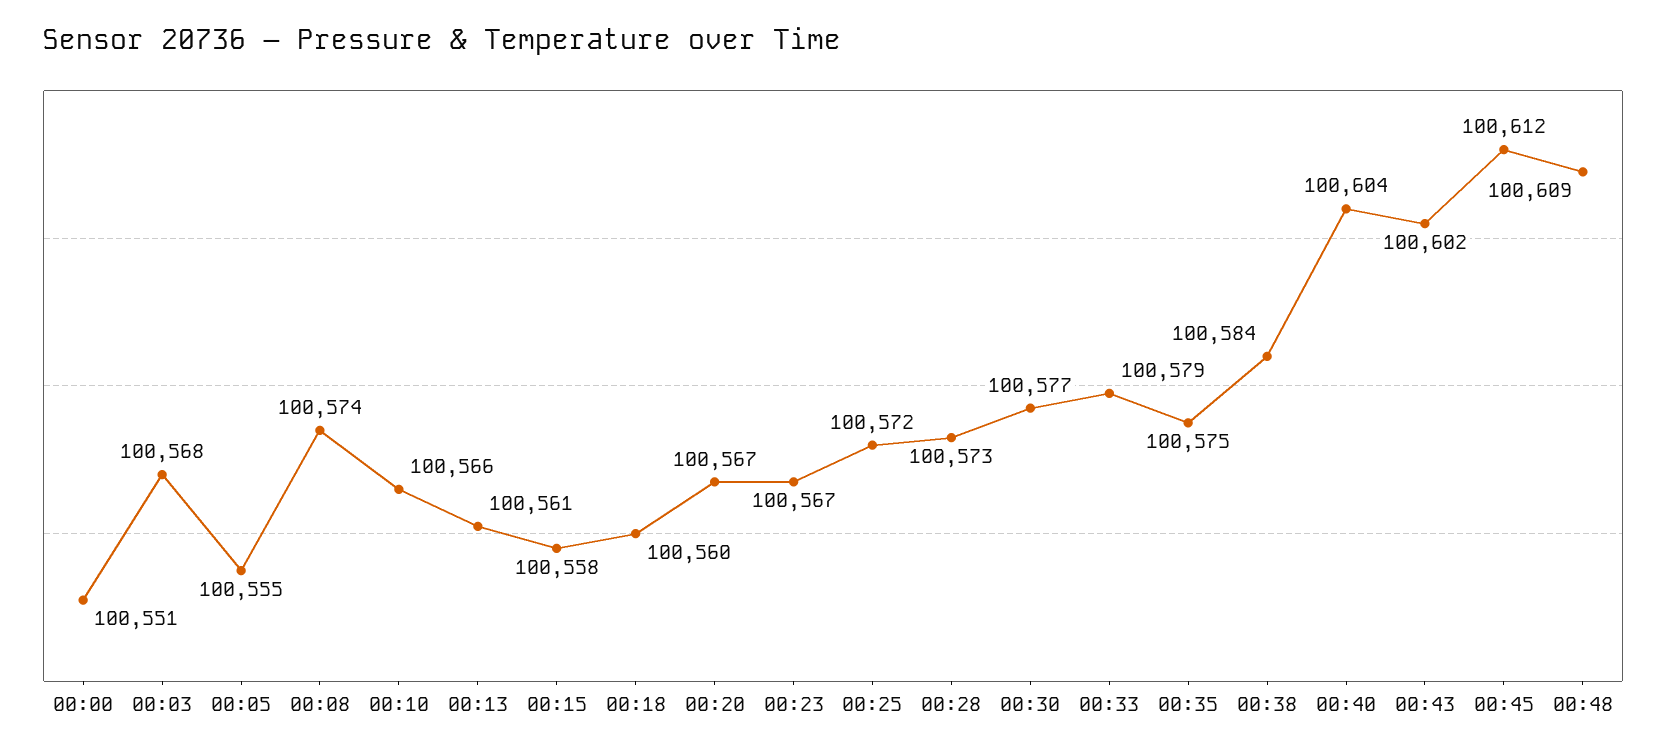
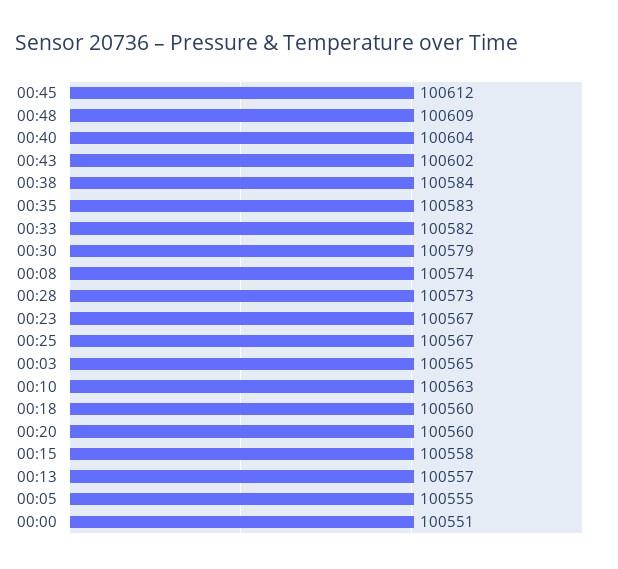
00:03: 100568 -> 100565
00:10: 100566 -> 100563
00:13: 100561 -> 100557
00:20: 100567 -> 100560
00:25: 100572 -> 100567
00:30: 100577 -> 100579
00:33: 100579 -> 100582
00:35: 100575 -> 100583

